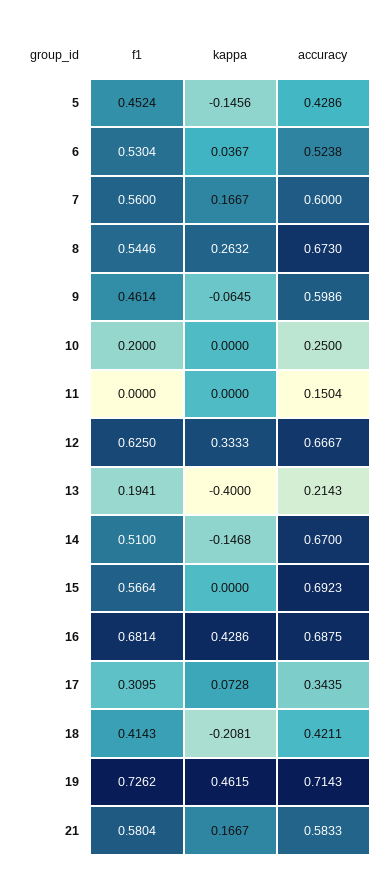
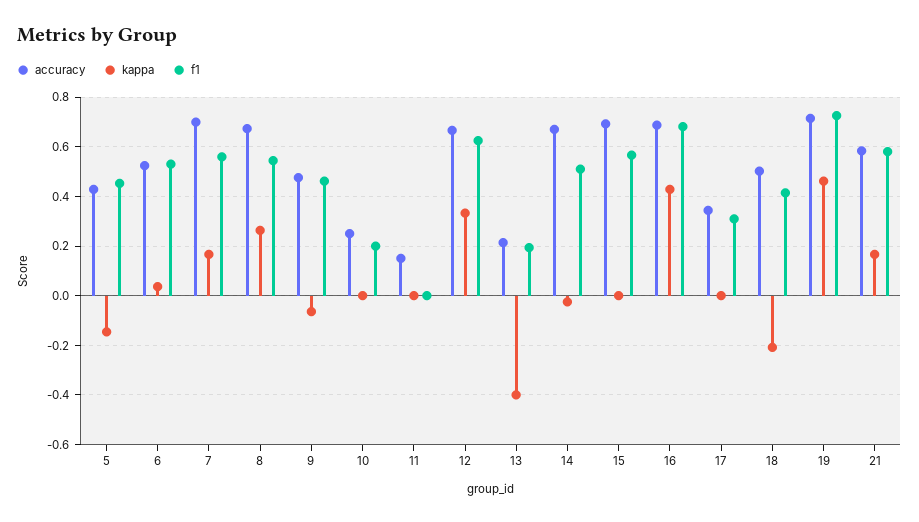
accuracy, 7: 0.6 -> 0.7
accuracy, 9: 0.5986 -> 0.475
kappa, 14: -0.1468 -> -0.025
kappa, 17: 0.0728 -> 0
accuracy, 18: 0.4211 -> 0.5

